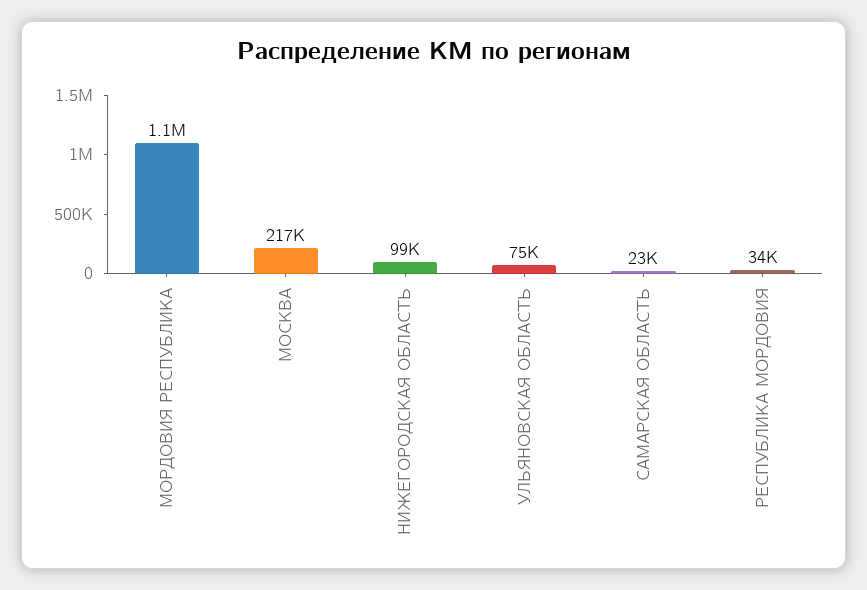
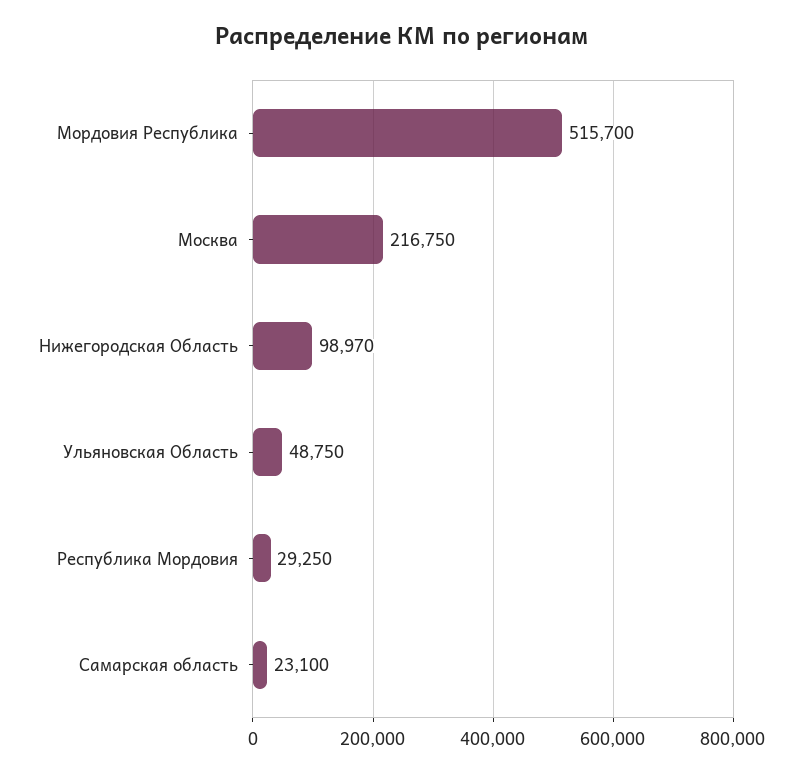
МОРДОВИЯ РЕСПУБЛИКА: 1100000 -> 515700
УЛЬЯНОВСКАЯ ОБЛАСТЬ: 75000 -> 48750
РЕСПУБЛИКА МОРДОВИЯ: 34000 -> 29250

